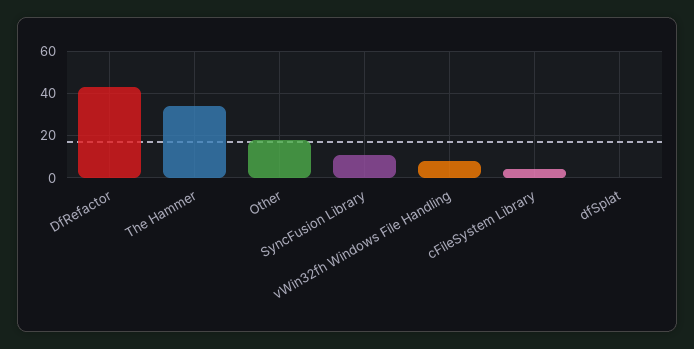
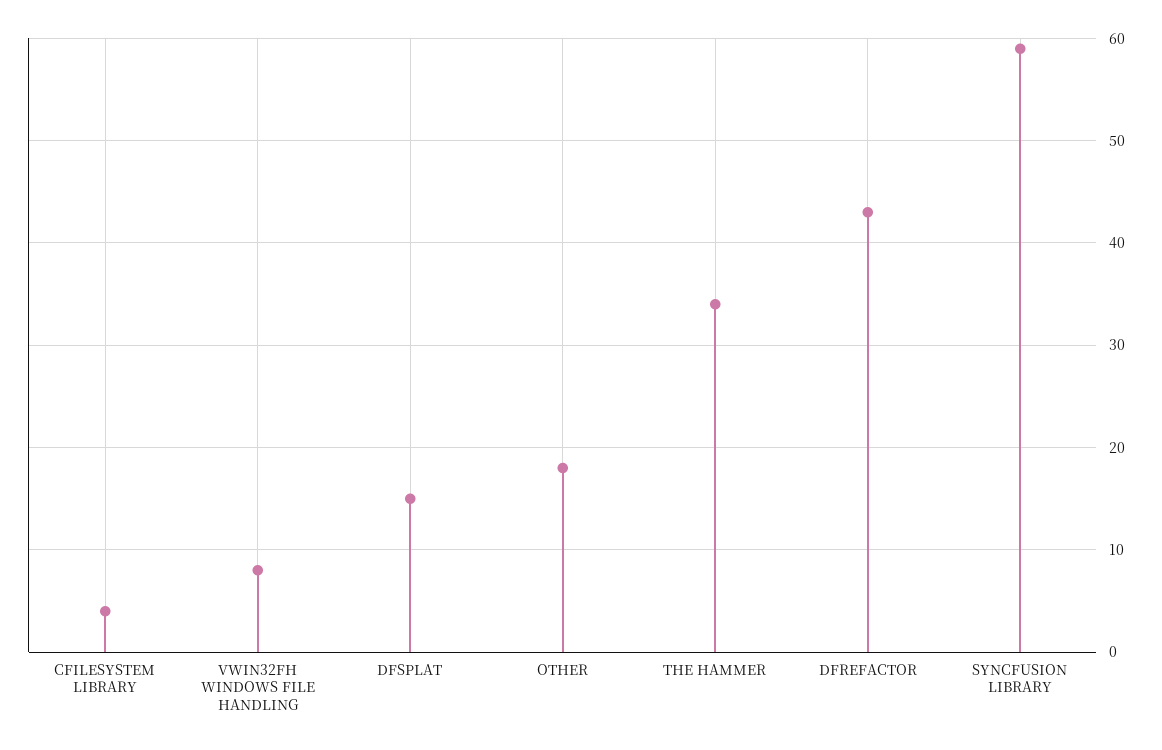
SyncFusion Library: 10 -> 59
dfSplat: 0 -> 15

